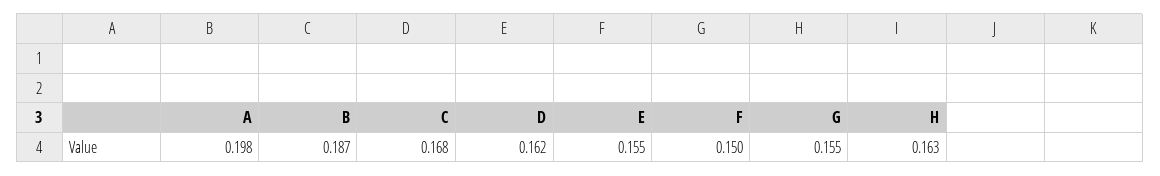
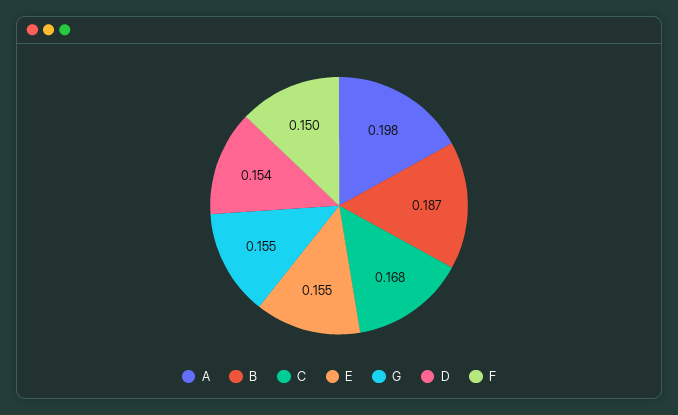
D: 0.162 -> 0.154
H: 0.163 -> none

